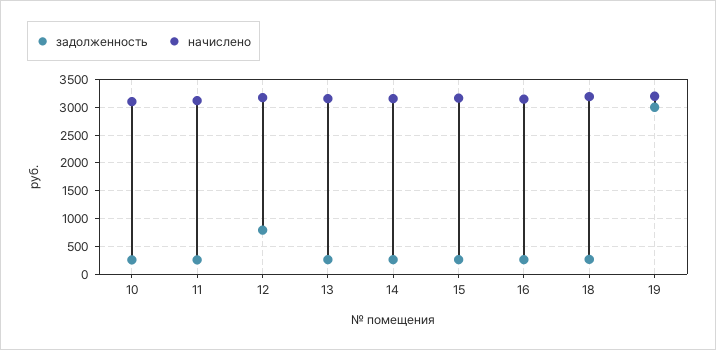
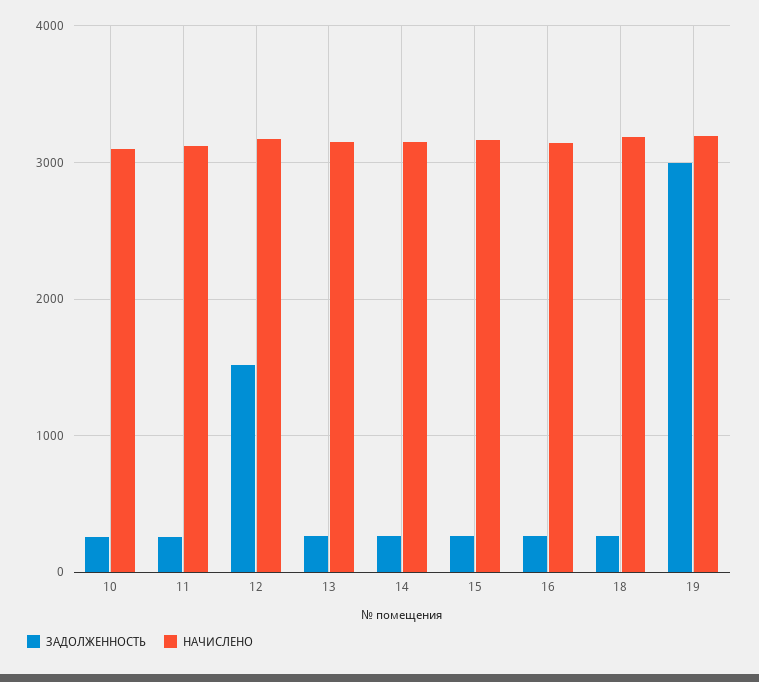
задолженность, 12: 750 -> 1500

